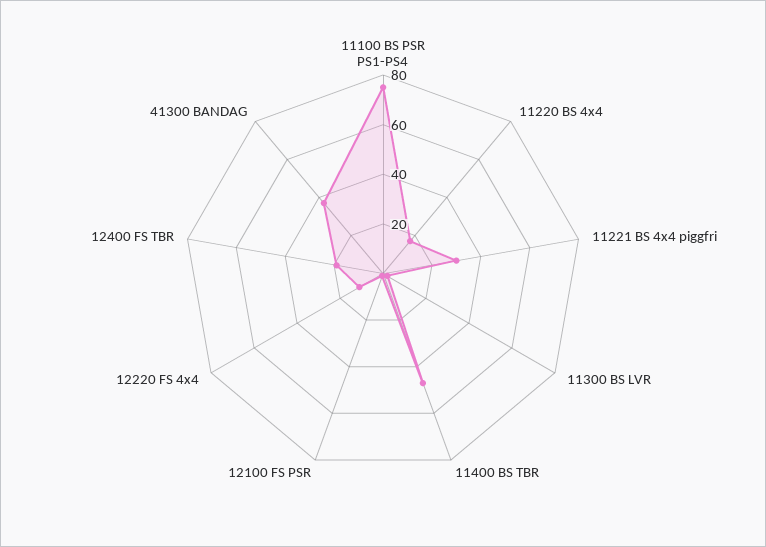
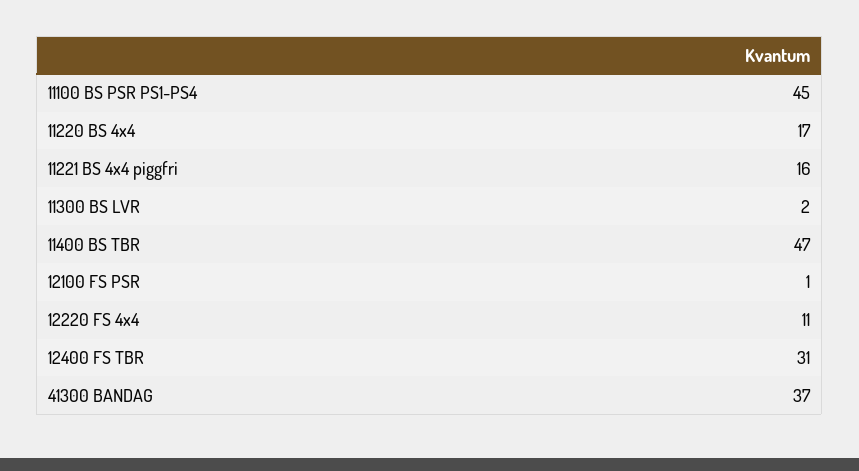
11100 BS PSR PS1-PS4: 75 -> 45
11221 BS 4x4 piggfri: 30 -> 16
12400 FS TBR: 20 -> 31

